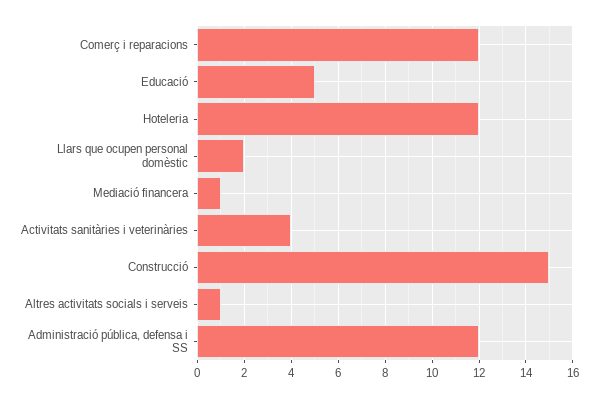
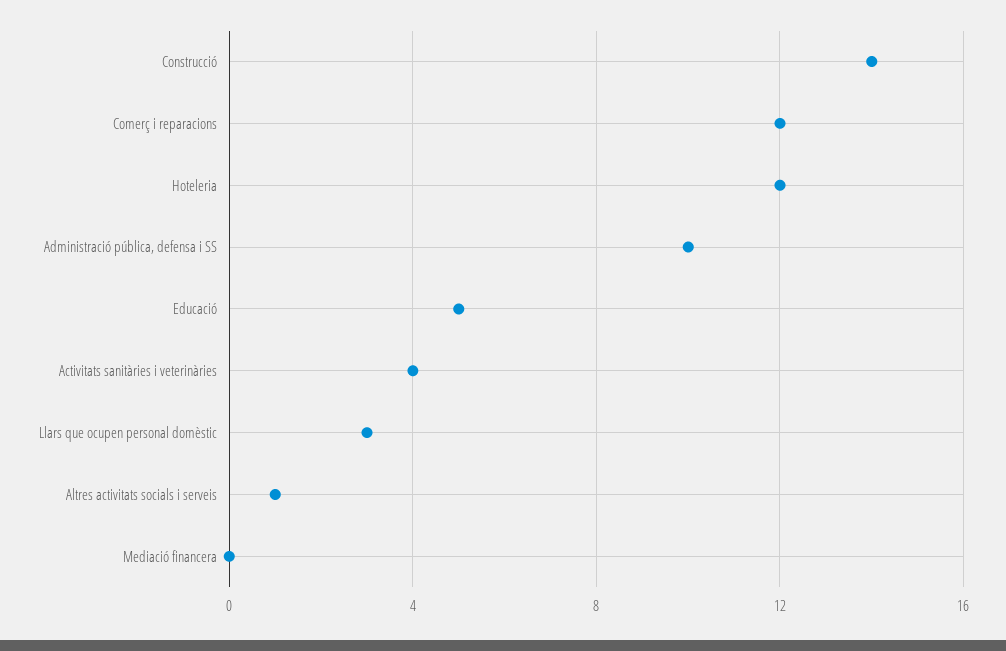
Llars que ocupen personal domèstic: 2 -> 3
Mediació financera: 1 -> 0
Construcció: 15 -> 14
Administració pública, defensa i SS: 12 -> 10

